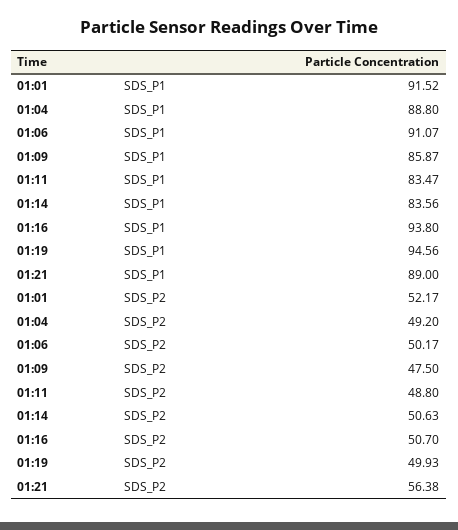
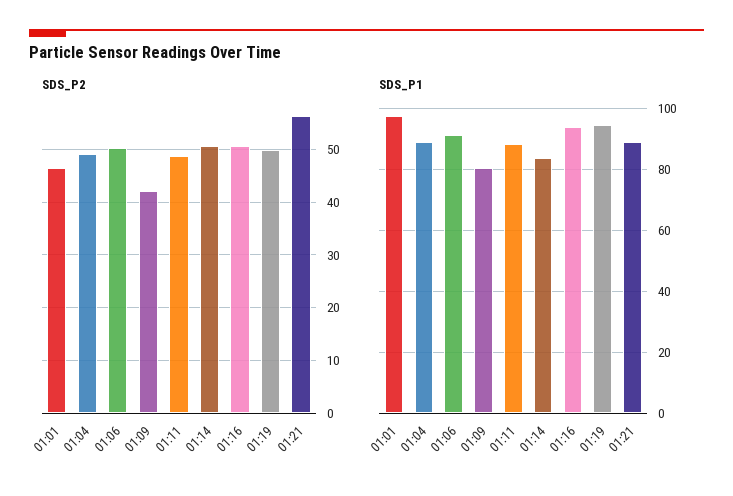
SDS_P1, 01:01: 91.52 -> 98
SDS_P1, 01:09: 85.87 -> 80
SDS_P1, 01:11: 83.47 -> 88
SDS_P2, 01:01: 52.17 -> 46
SDS_P2, 01:09: 47.5 -> 42

